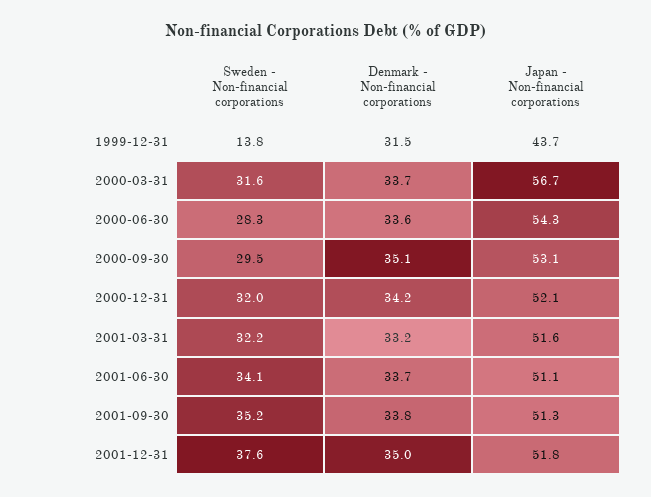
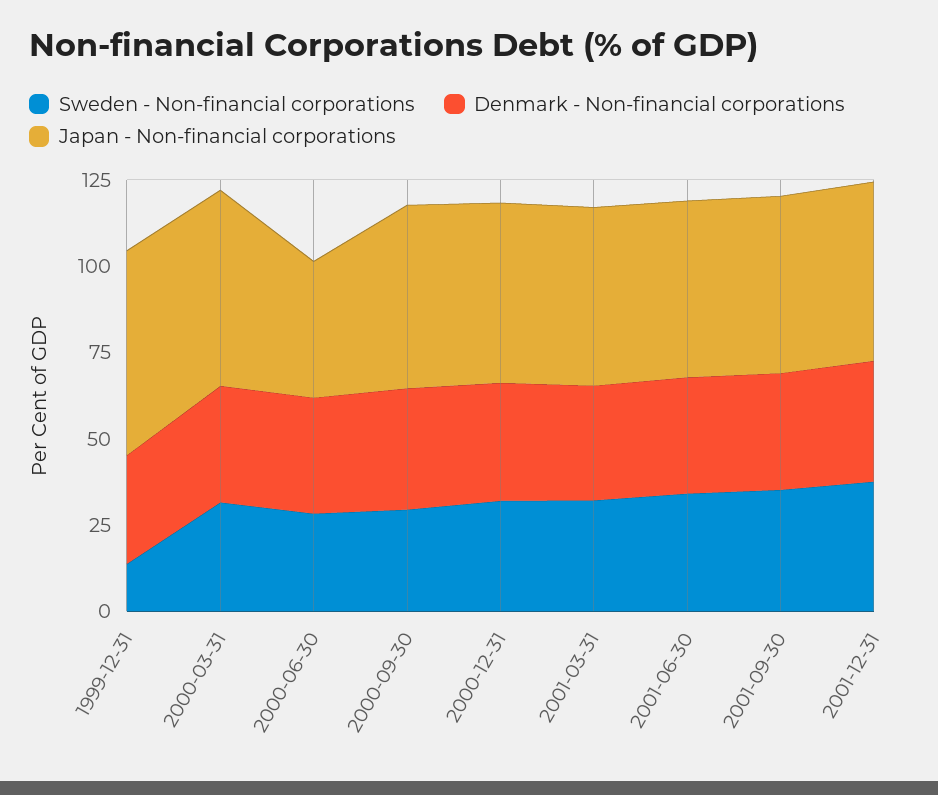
Japan - Non-financial corporations, 1999-12-31: 43.7 -> 60
Japan - Non-financial corporations, 2000-06-30: 54.3 -> 40

